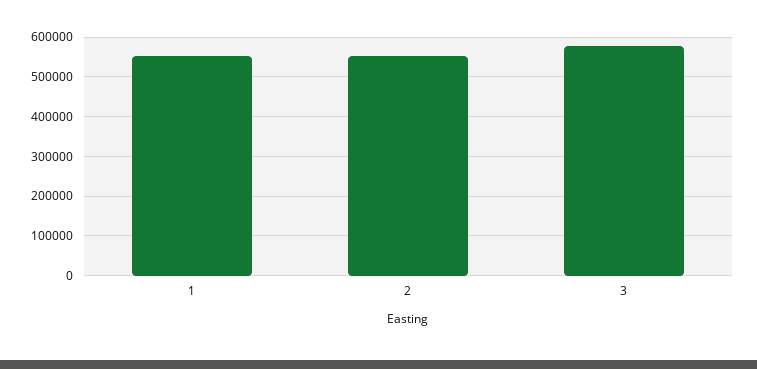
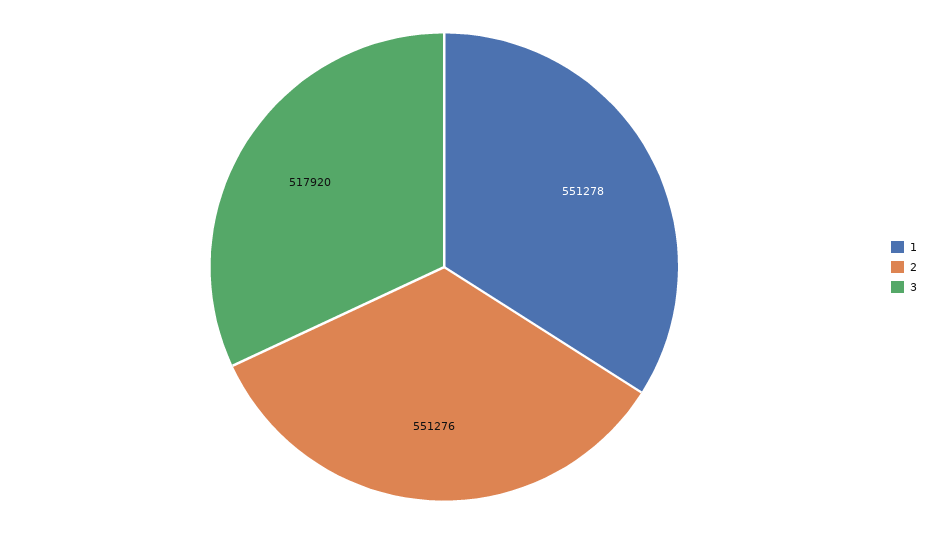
3: 580000 -> 517920

